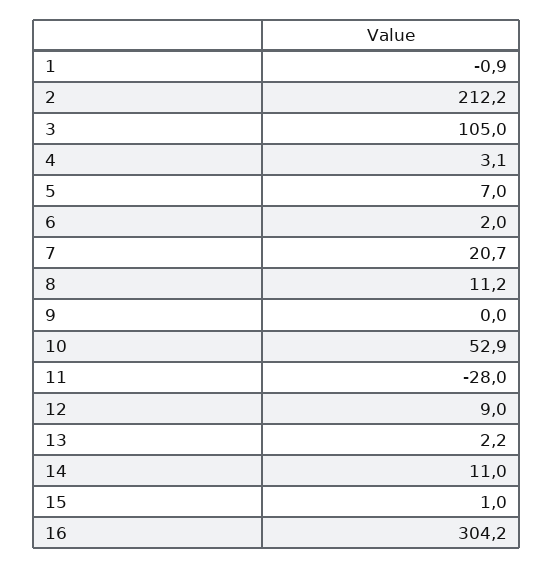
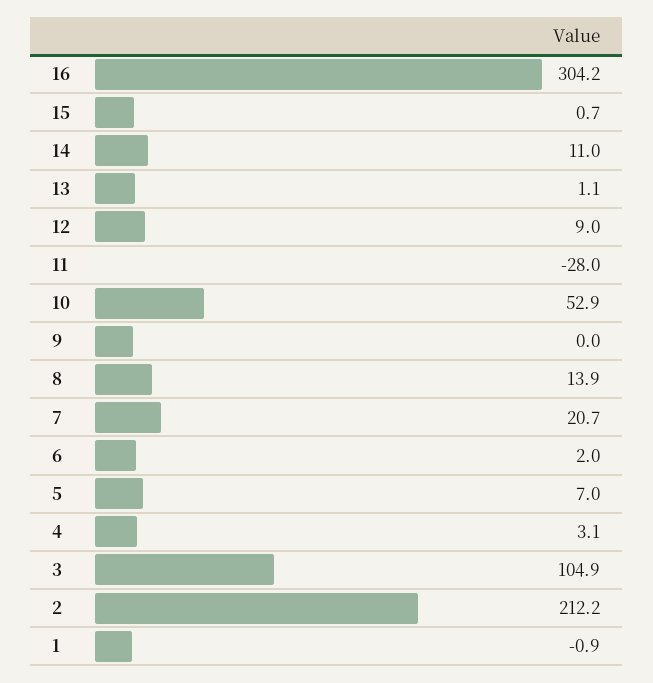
3: 105 -> 104.9
8: 11.2 -> 13.9
13: 2.2 -> 1.1
15: 1 -> 0.7

